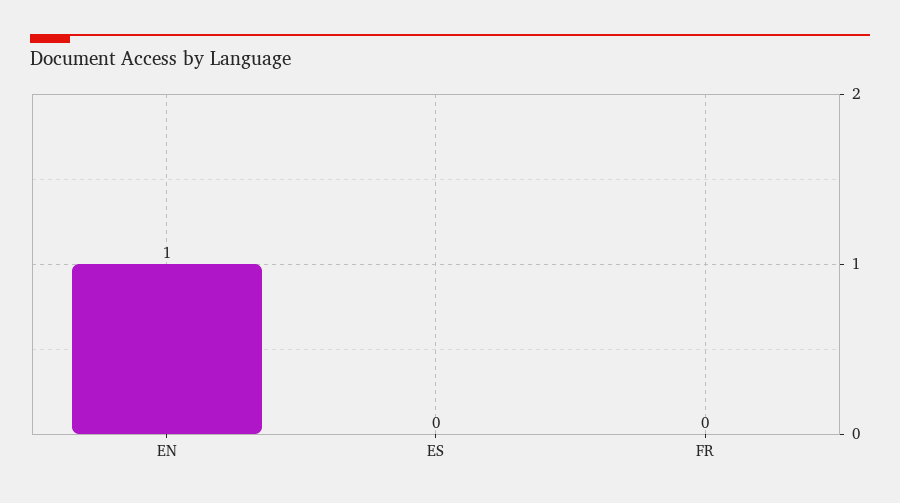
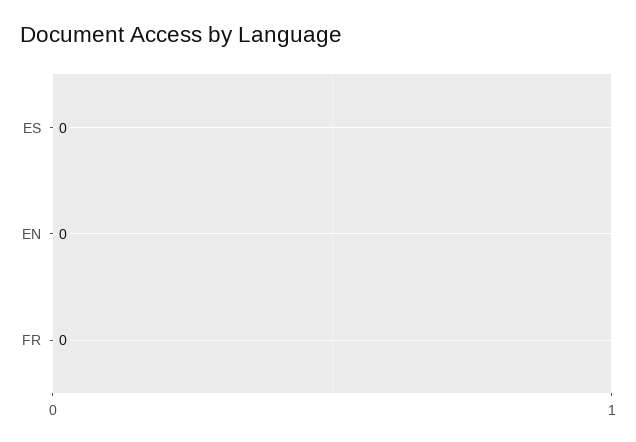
EN: 1 -> 0

